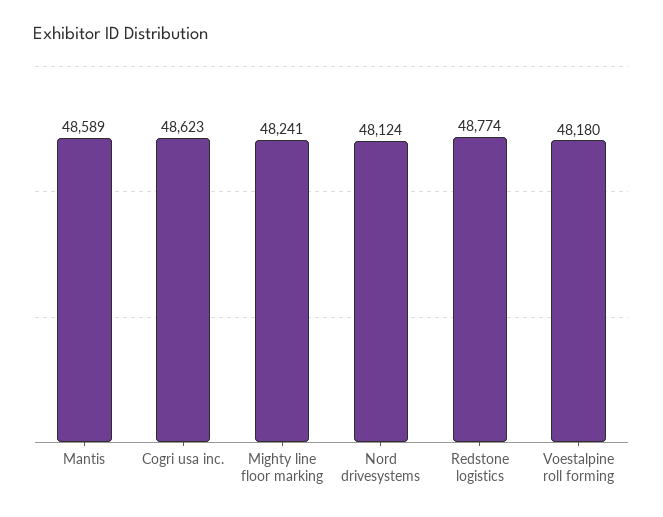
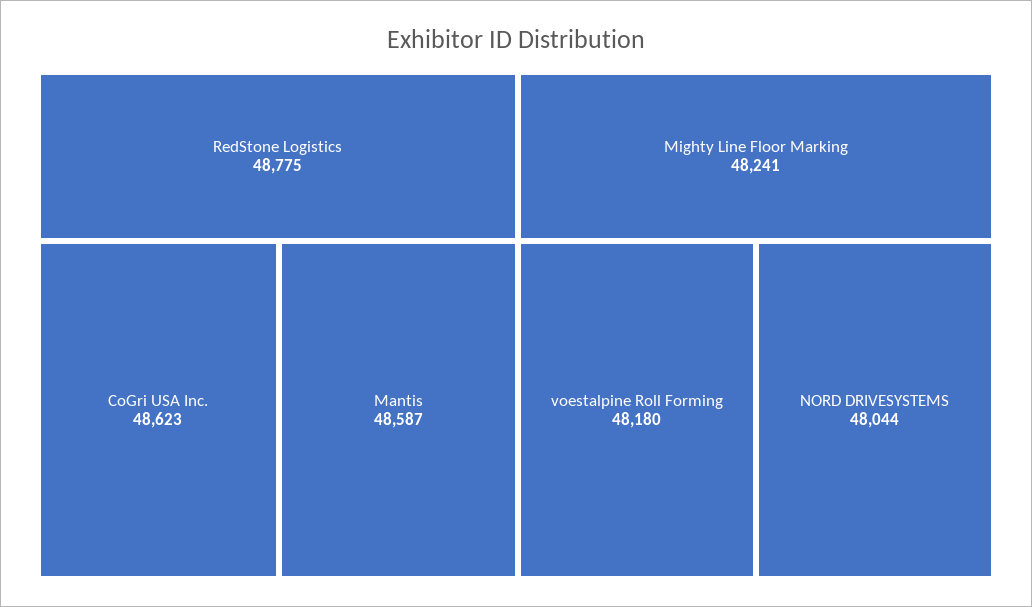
Mantis: 48589 -> 48587
Nord drivesystems: 48124 -> 48044
Redstone logistics: 48774 -> 48775

